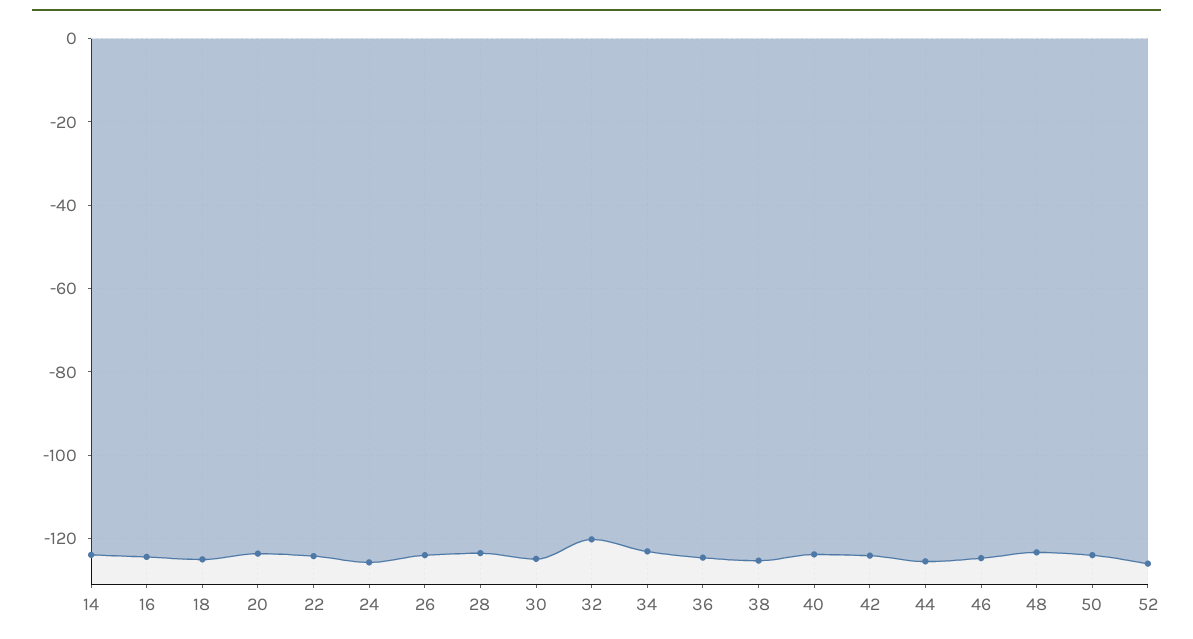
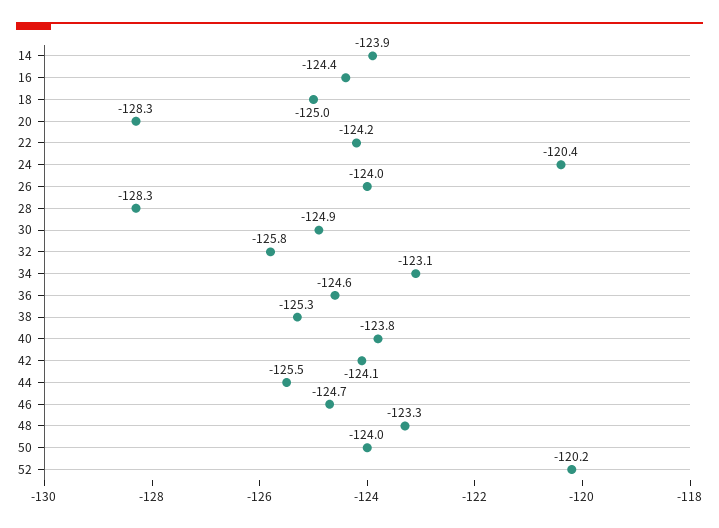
20: -124 -> -128.3
24: -126 -> -120.4
28: -124 -> -128.3
32: -120 -> -125.8
52: -126 -> -120.2

